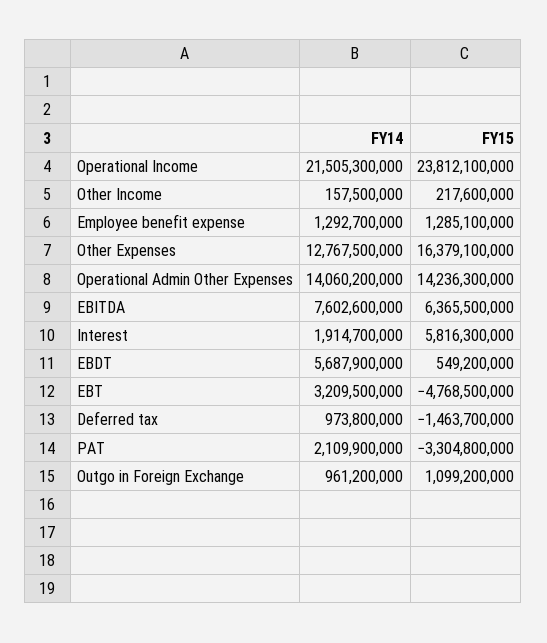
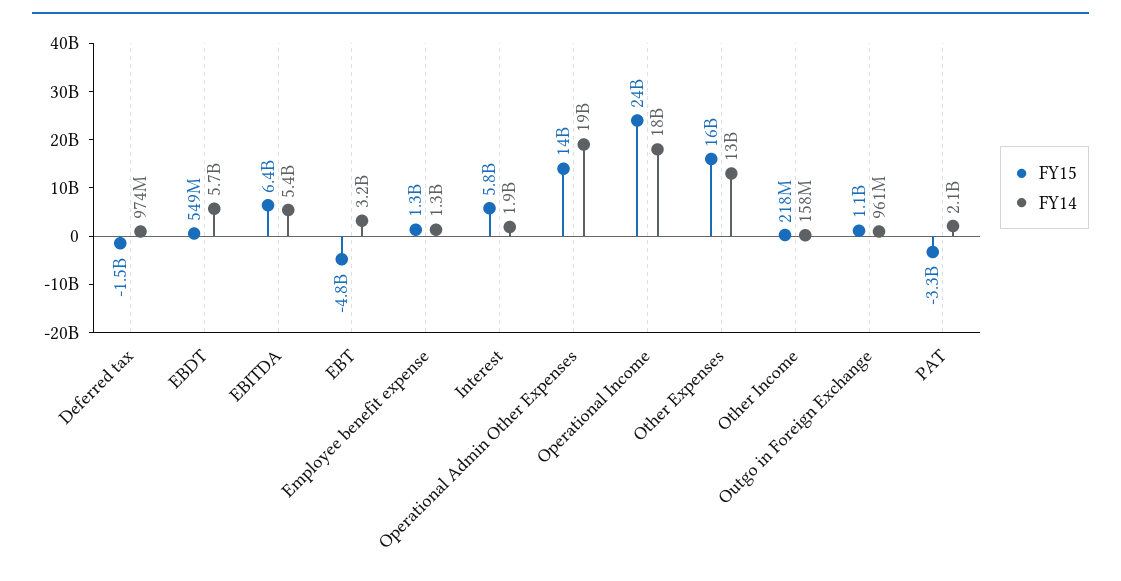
FY14, Operational Income: 21505300000 -> 18000000000
FY14, Operational Admin Other Expenses: 14060200000 -> 19000000000
FY14, EBITDA: 7602600000 -> 5400000000

